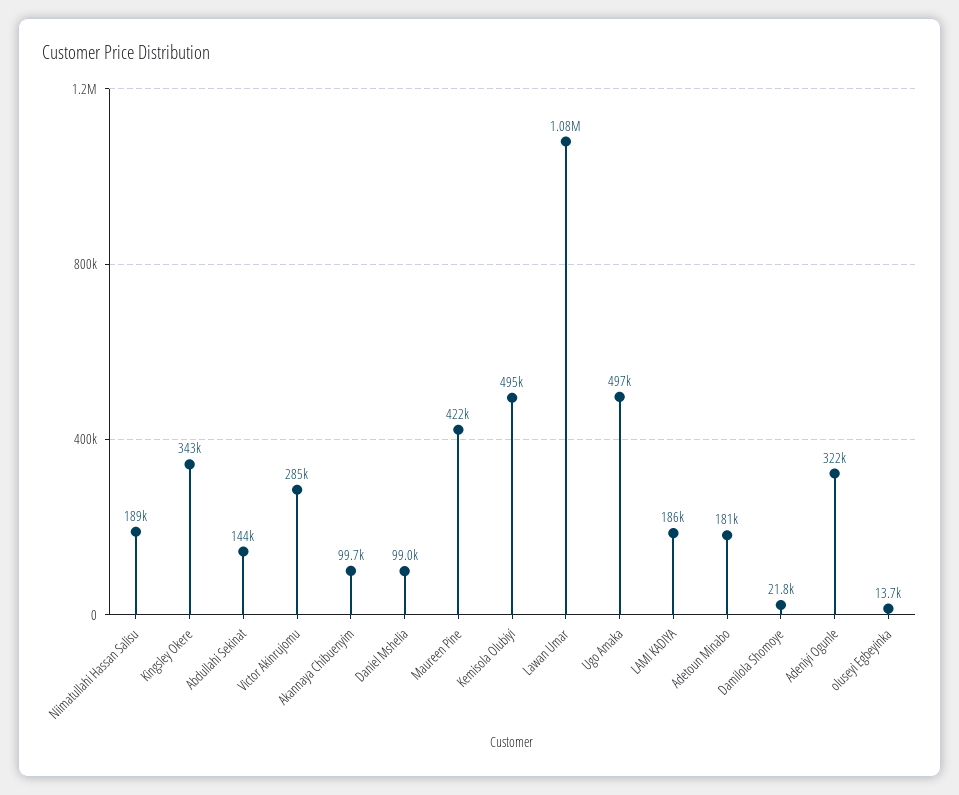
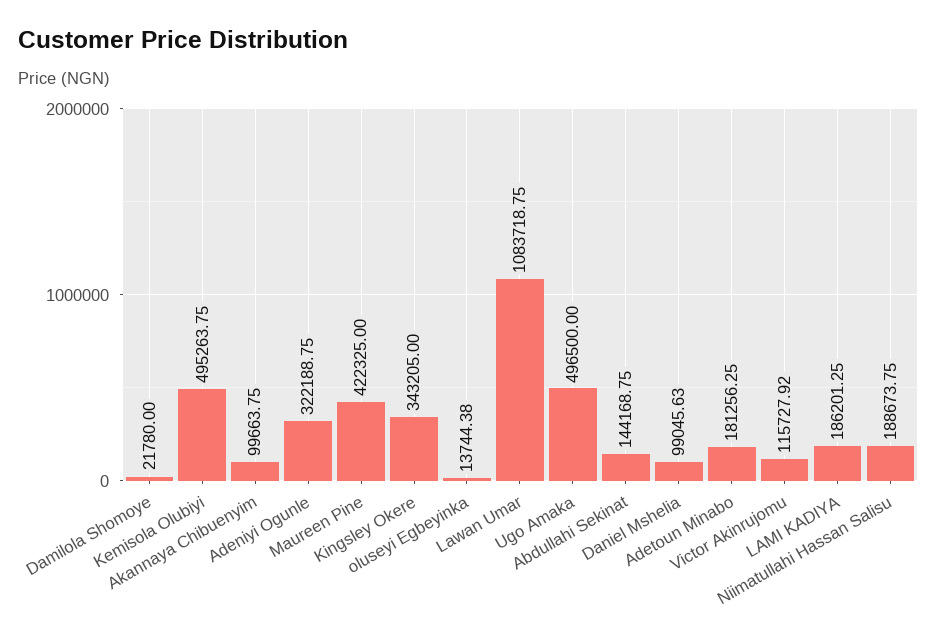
Victor Akinrujomu: 285000 -> 115727.92

